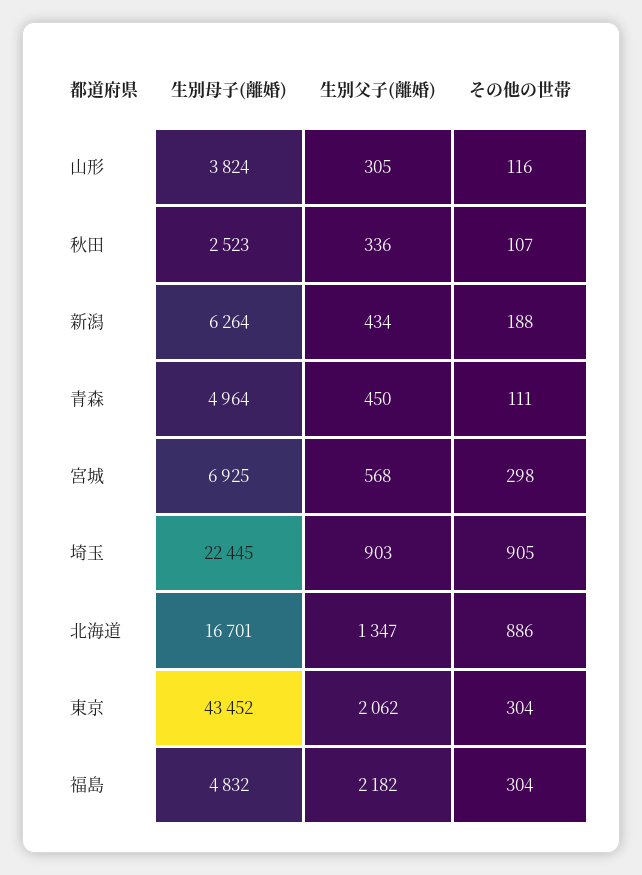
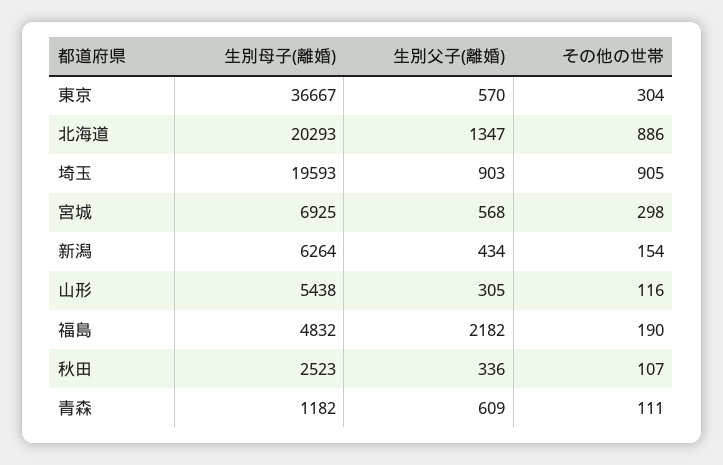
生別母子(離婚), 山形: 3824 -> 5438
その他の世帯, 新潟: 188 -> 154
生別母子(離婚), 青森: 4964 -> 1182
生別父子(離婚), 青森: 450 -> 609
生別母子(離婚), 埼玉: 22445 -> 19593
生別母子(離婚), 北海道: 16701 -> 20293
生別母子(離婚), 東京: 43452 -> 36667
生別父子(離婚), 東京: 2062 -> 570
その他の世帯, 福島: 304 -> 190

